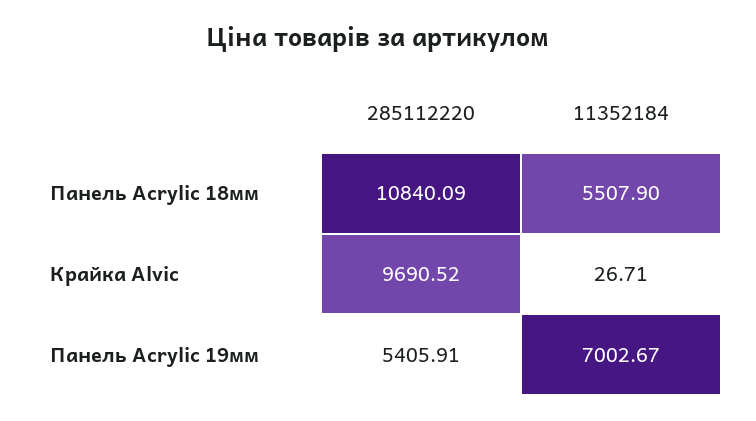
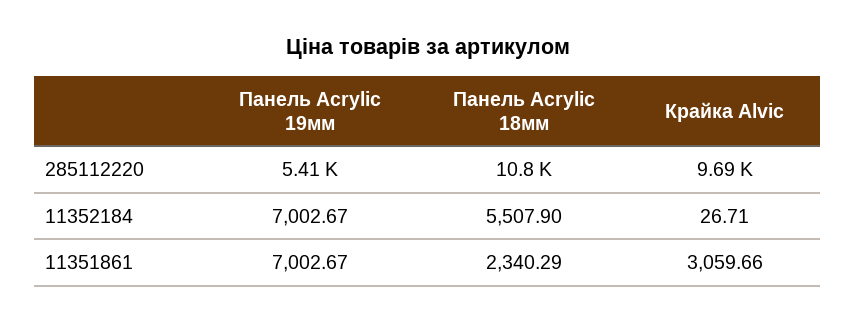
11351861, Панель Acrylic 19мм: none -> 7002.67
11351861, Панель Acrylic 18мм: none -> 2340.29
11351861, Крайка Alvic: none -> 3059.66

